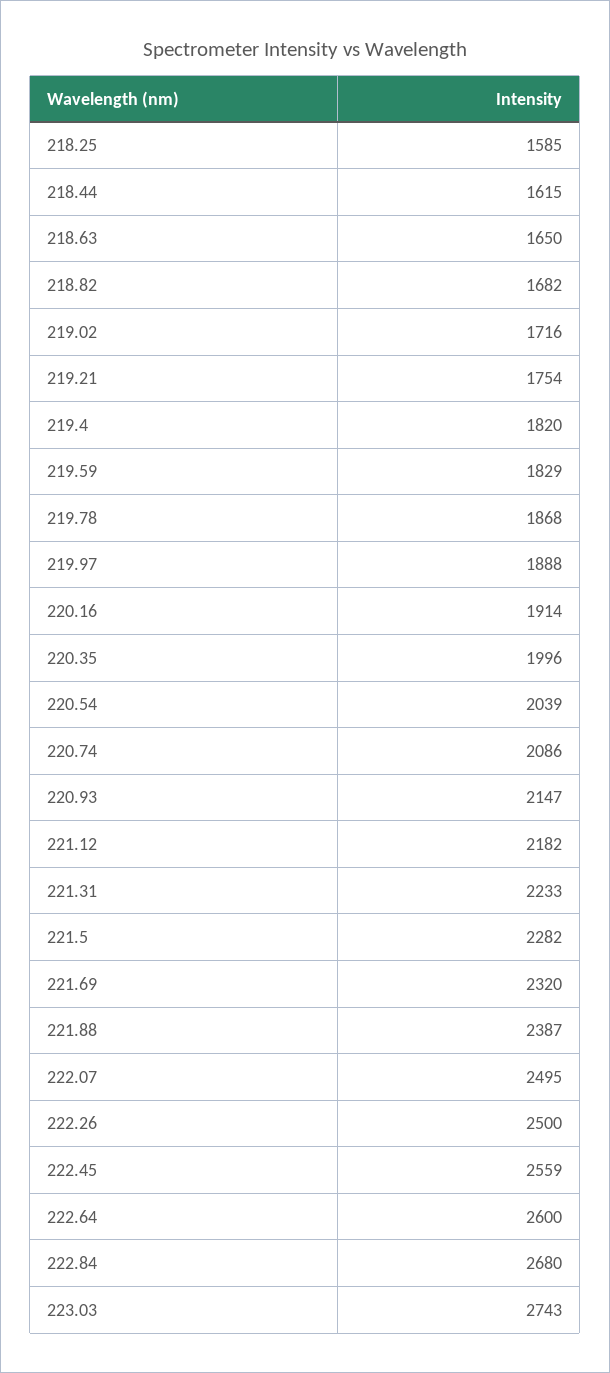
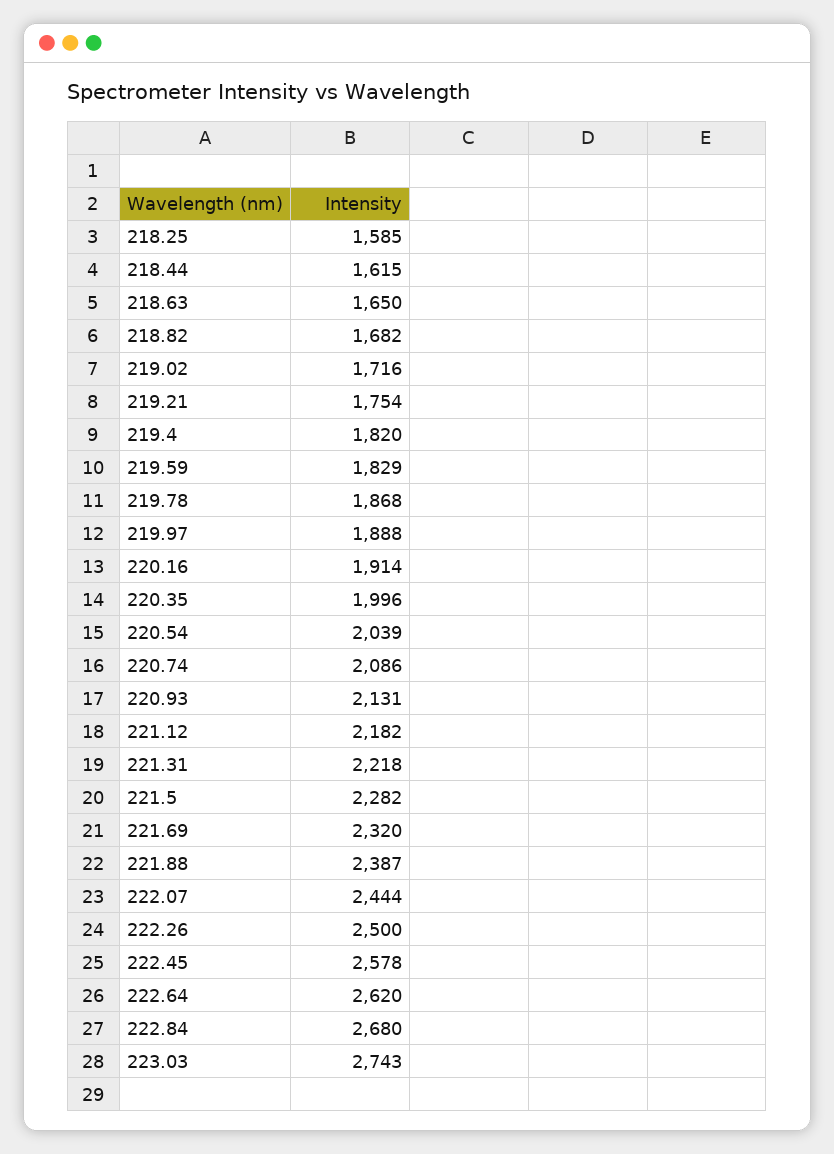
220.93: 2147 -> 2131
221.31: 2233 -> 2218
222.07: 2495 -> 2444
222.45: 2559 -> 2578
222.64: 2600 -> 2620

